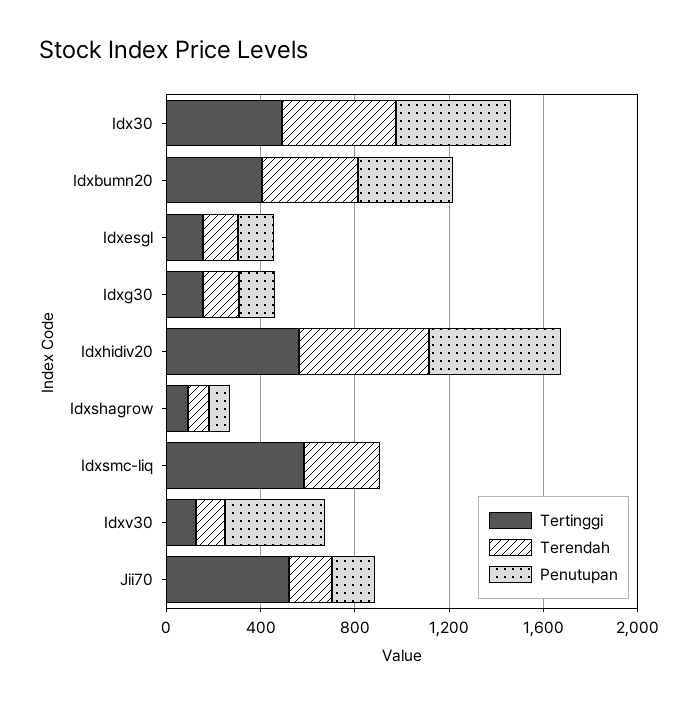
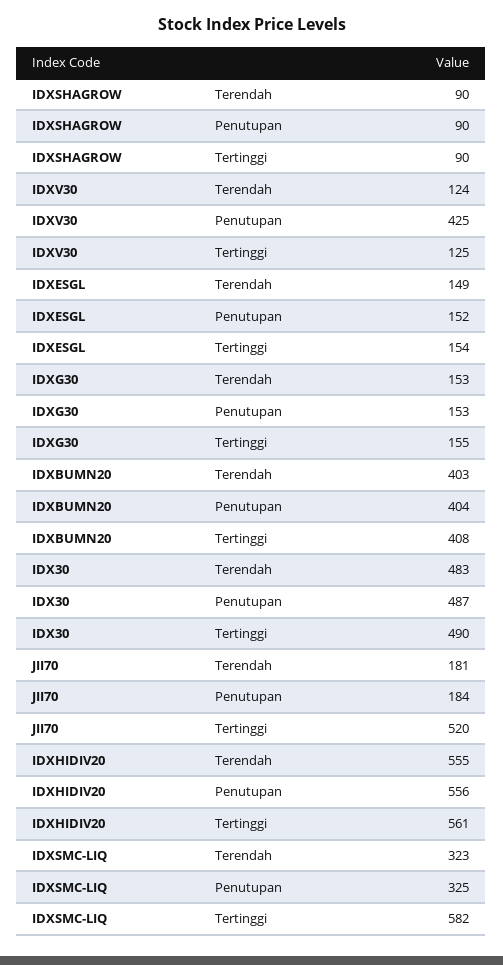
Penutupan, Idxsmc-liq: 0 -> 325

